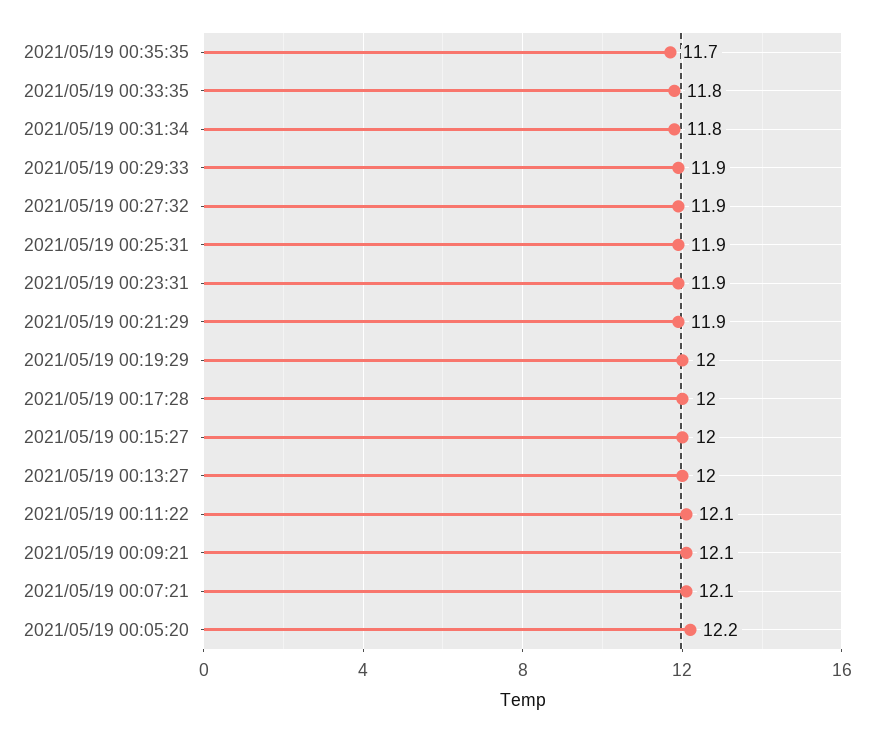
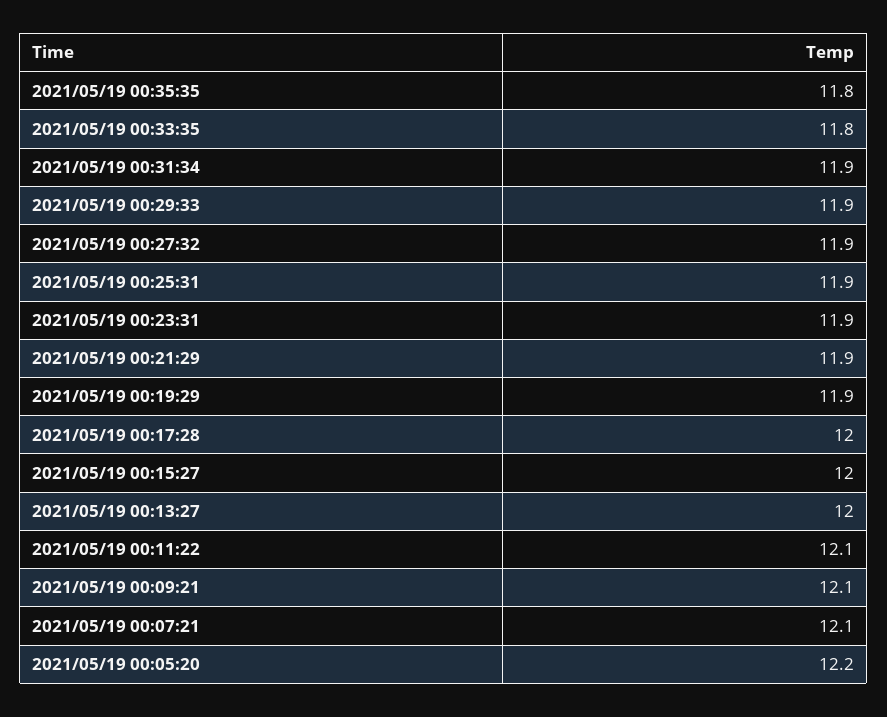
2021/05/19 00:35:35: 11.7 -> 11.8
2021/05/19 00:31:34: 11.8 -> 11.9
2021/05/19 00:19:29: 12 -> 11.9

